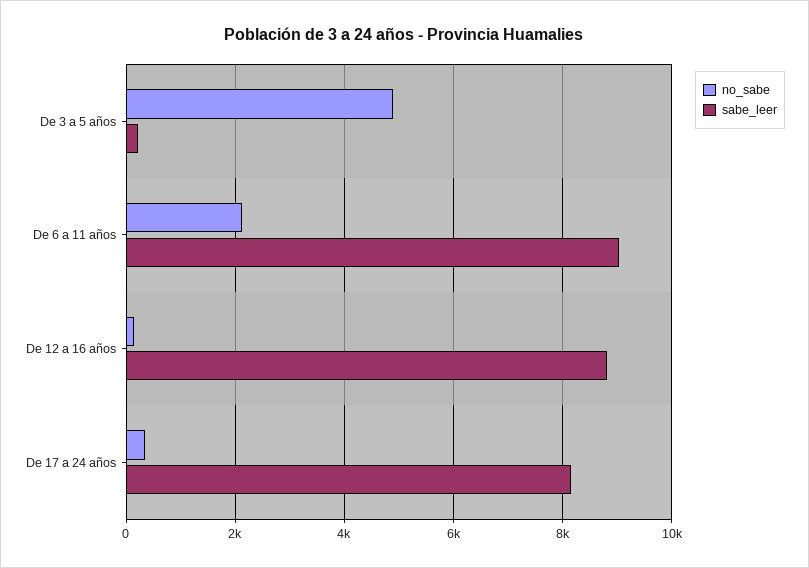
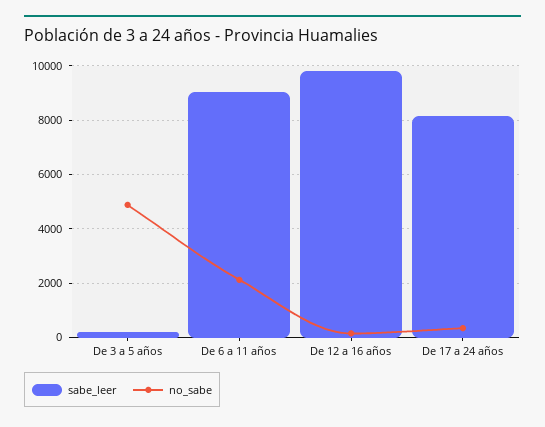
sabe_leer, De 12 a 16 años: 8800 -> 9750

